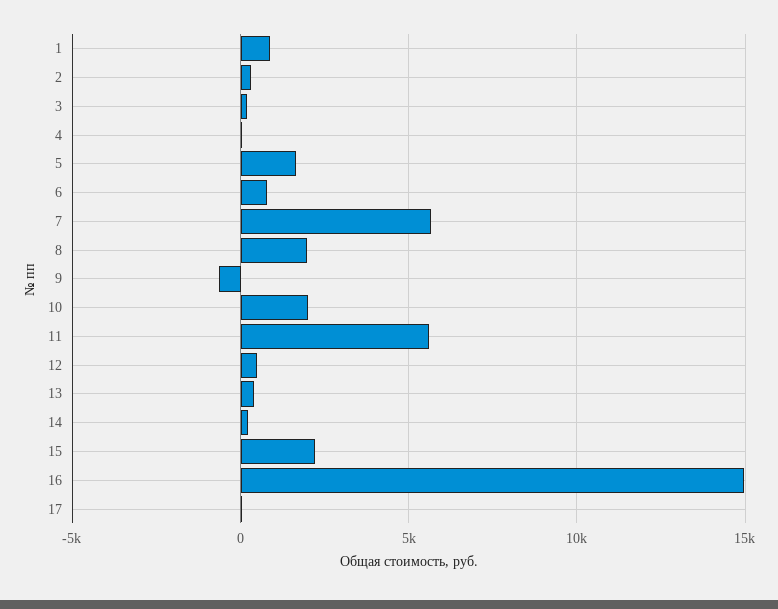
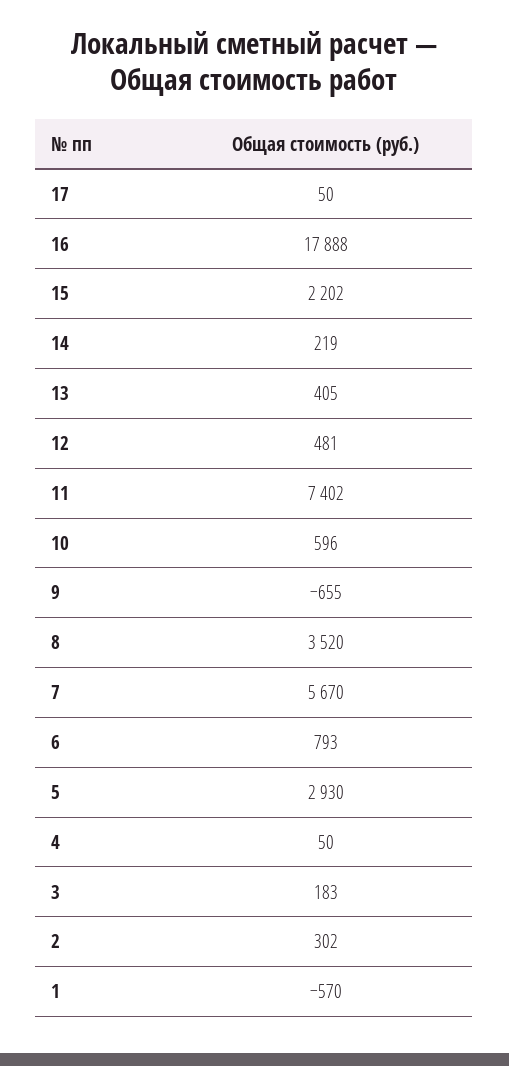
1: 1000 -> -570
5: 1500 -> 2930
8: 2000 -> 3520
10: 2000 -> 596
11: 5500 -> 7402
16: 15000 -> 17888

